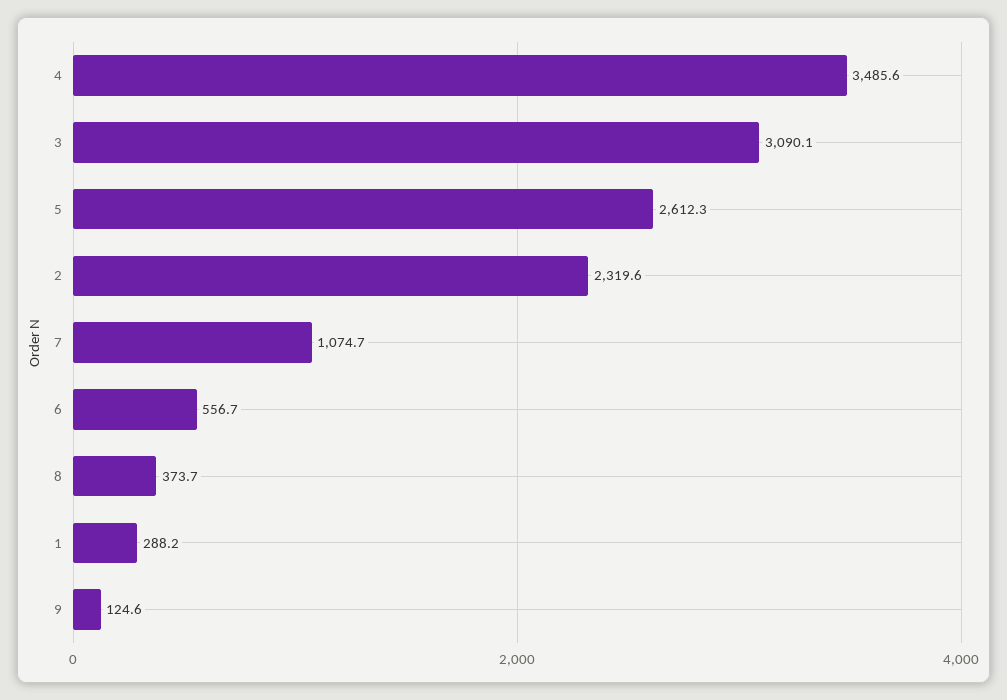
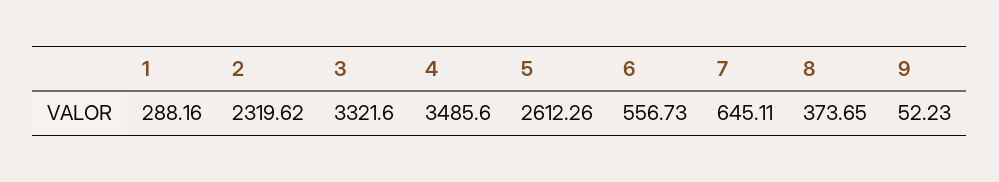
3: 3090.1 -> 3321.6
7: 1074.7 -> 645.11
9: 124.6 -> 52.23

